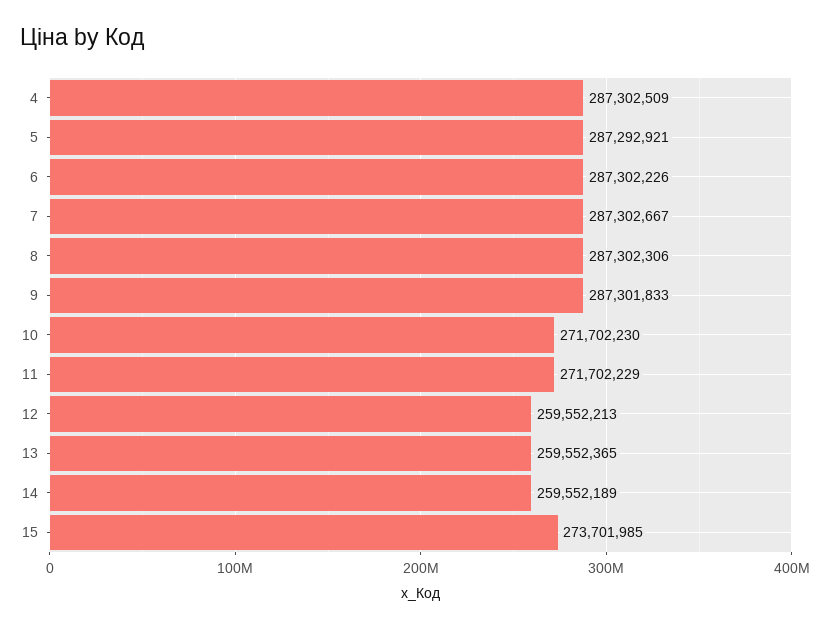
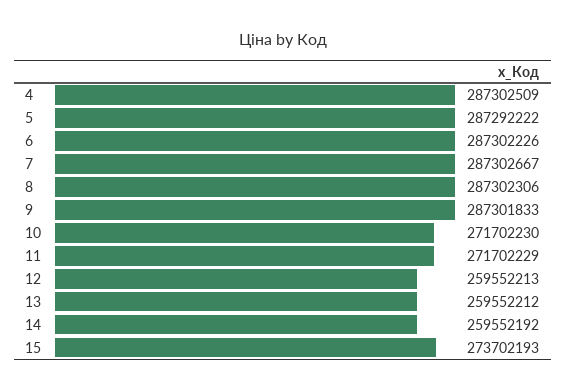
5: 287292921 -> 287292222
13: 259552365 -> 259552212
14: 259552189 -> 259552192
15: 273701985 -> 273702193

